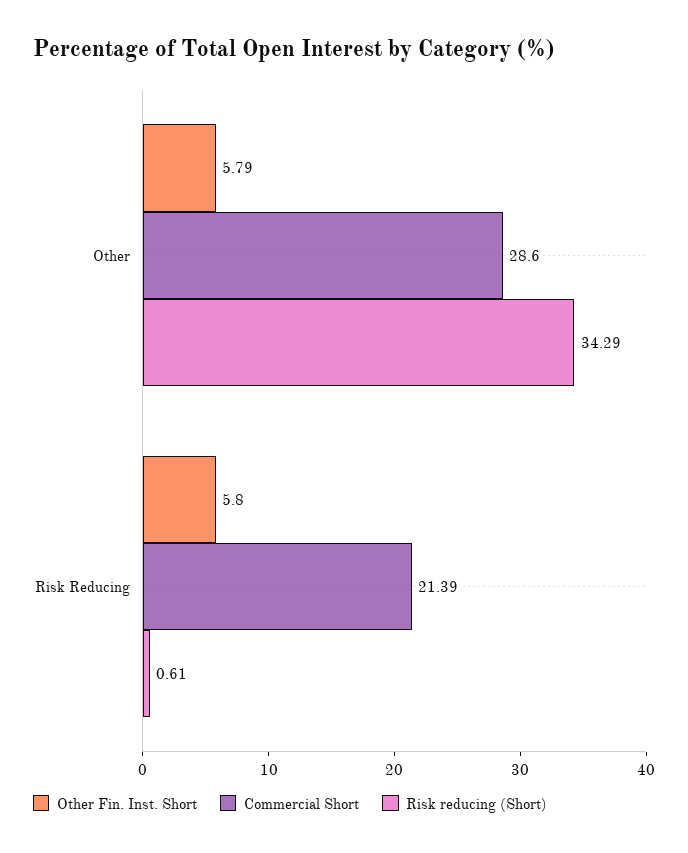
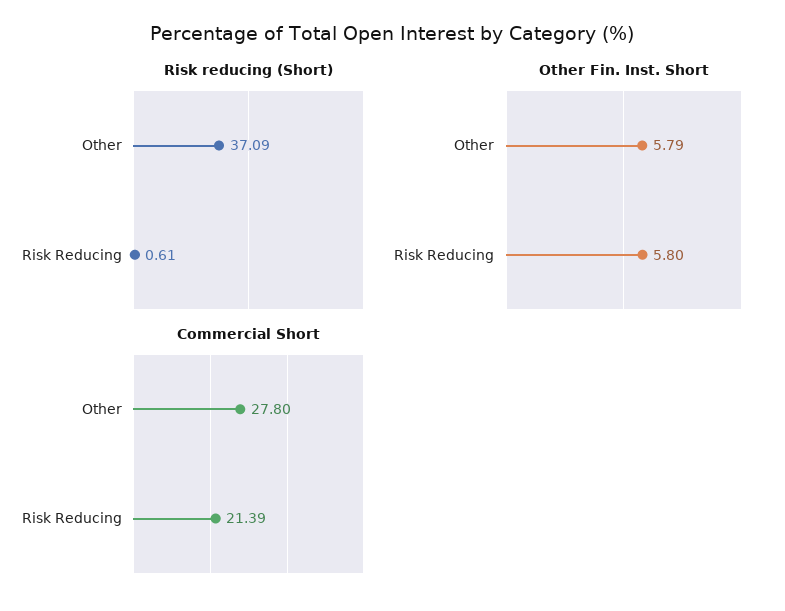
Commercial Short, Other: 28.6 -> 27.8
Risk reducing (Short), Other: 34.29 -> 37.09

